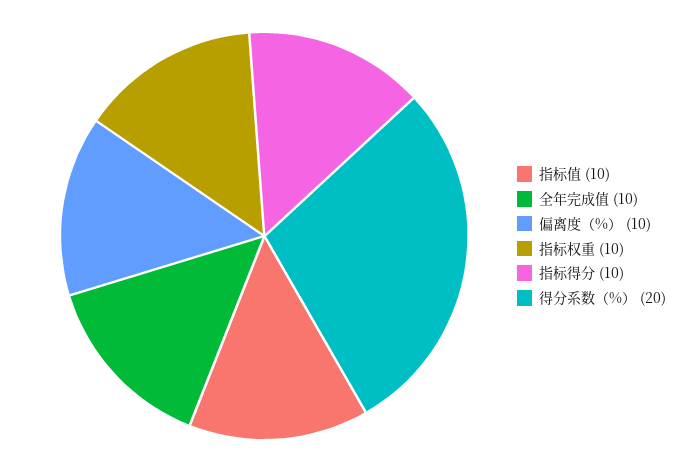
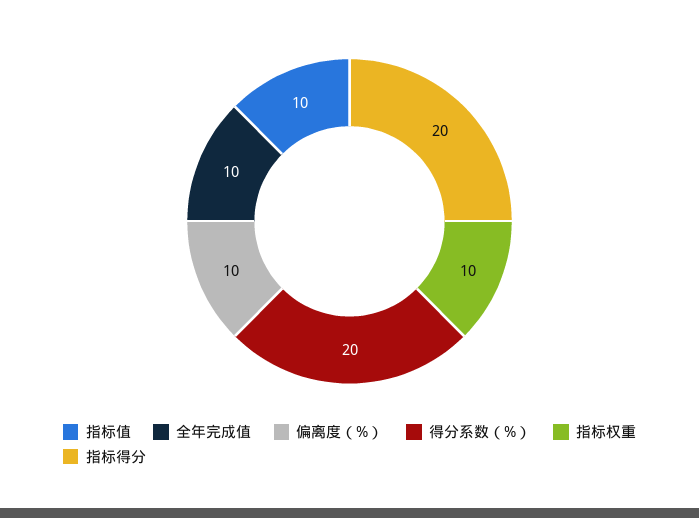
指标得分: 10 -> 20

